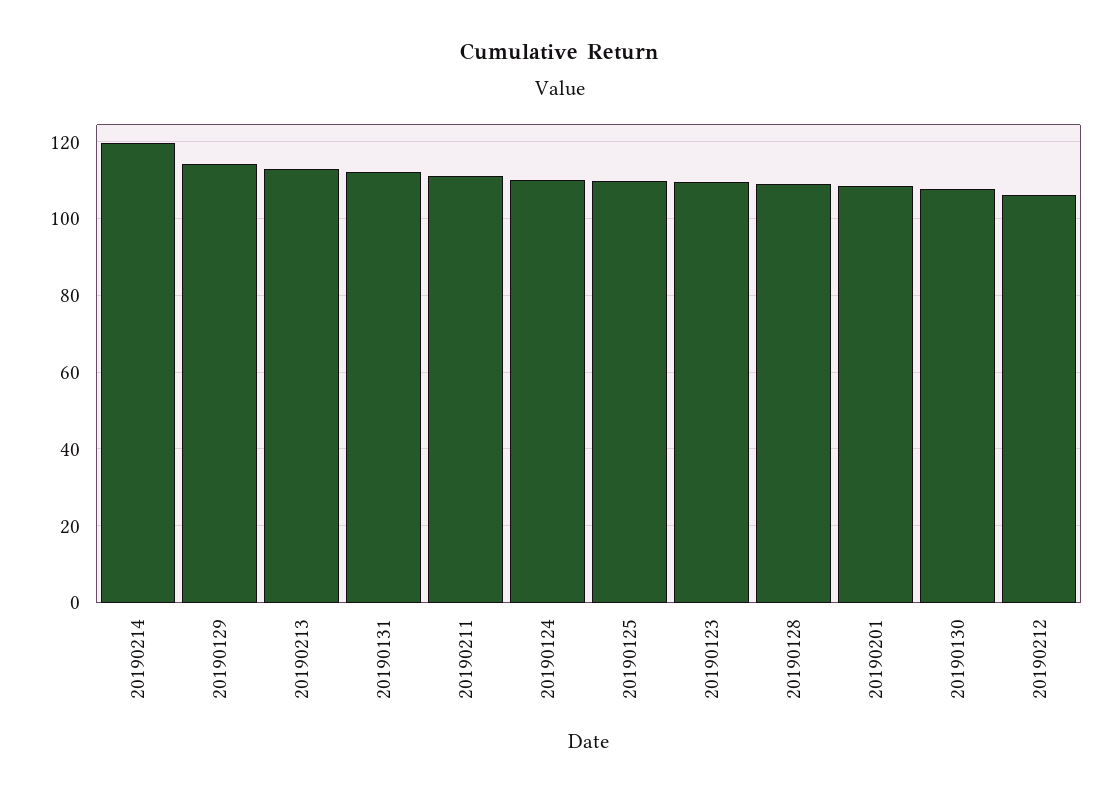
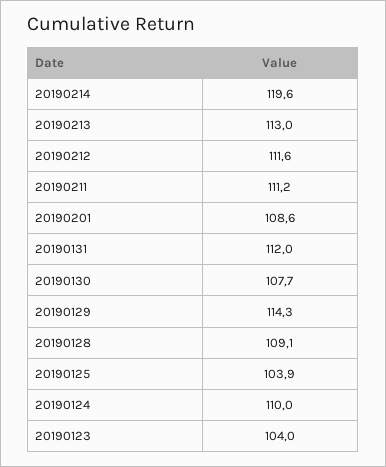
20190125: 110 -> 103.9
20190123: 110 -> 104
20190212: 106 -> 111.6

